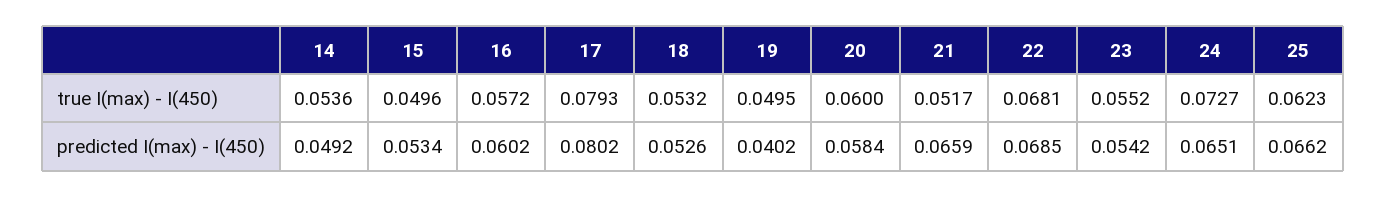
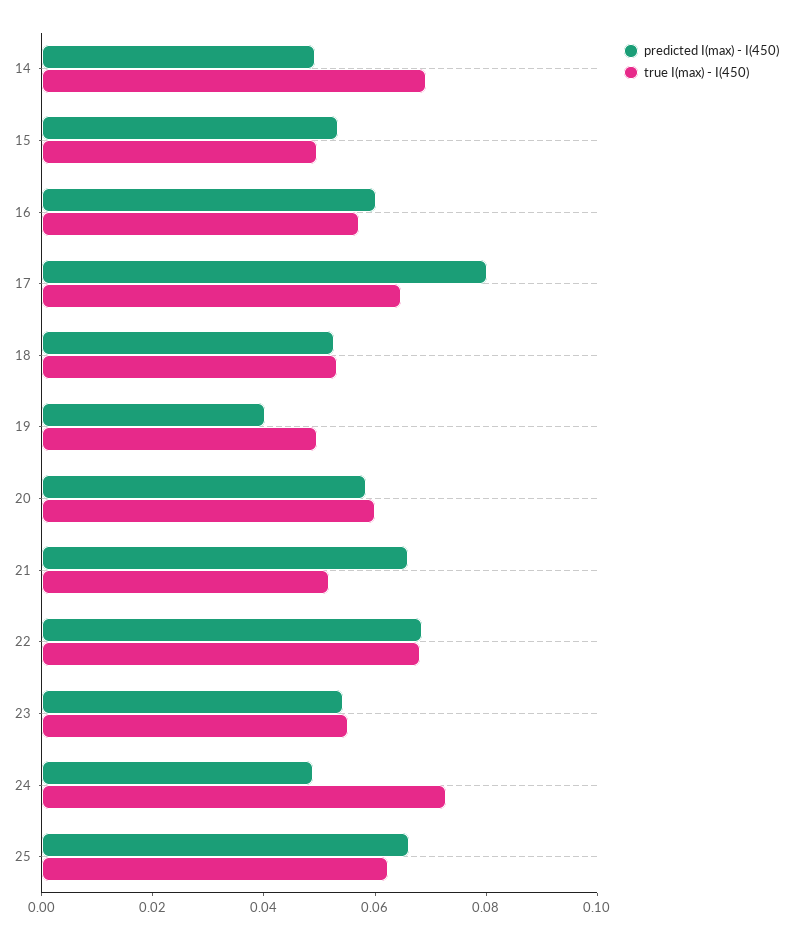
true I(max) - I(450), 14: 0.0536 -> 0.07
true I(max) - I(450), 17: 0.0793 -> 0.065
predicted I(max) - I(450), 24: 0.0651 -> 0.05

